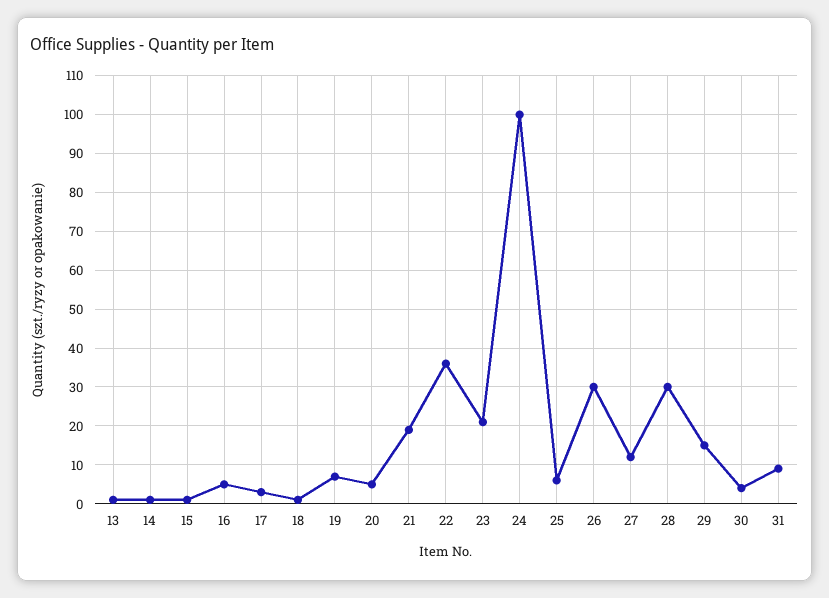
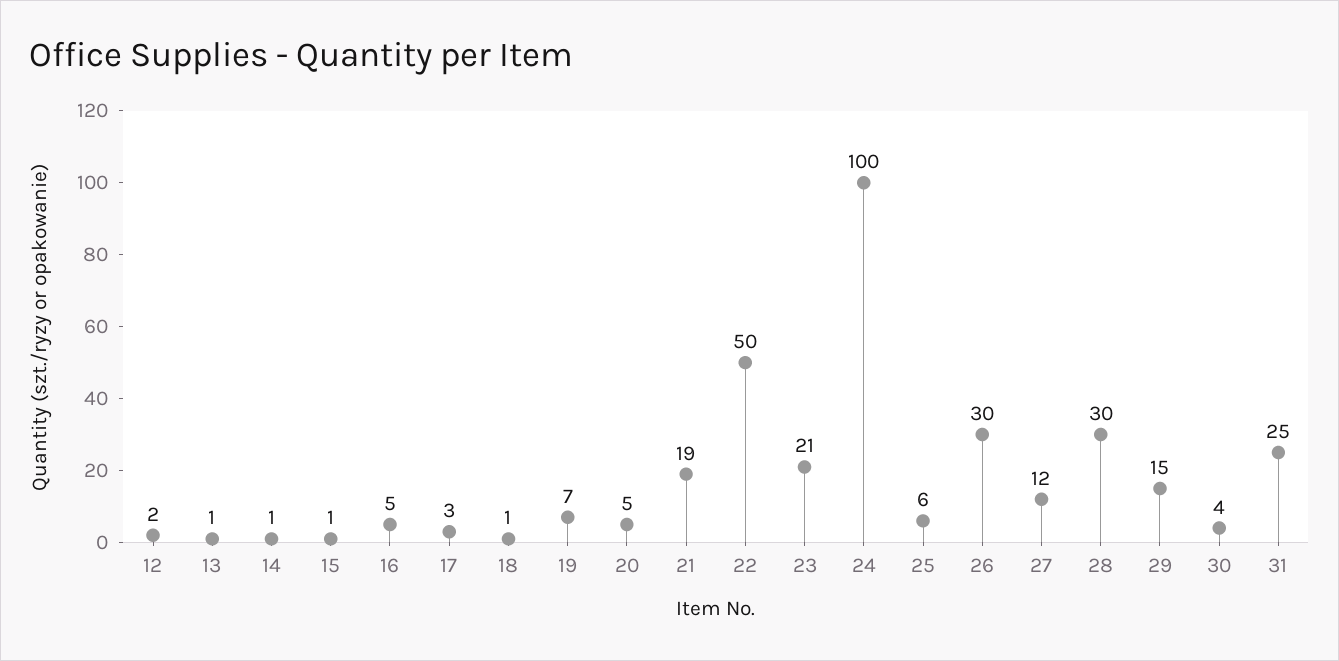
22: 35 -> 50
31: 10 -> 25
12: none -> 2

